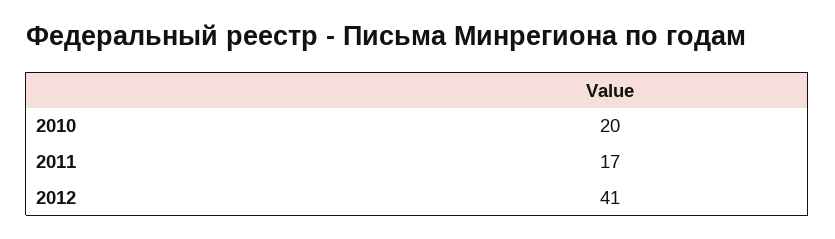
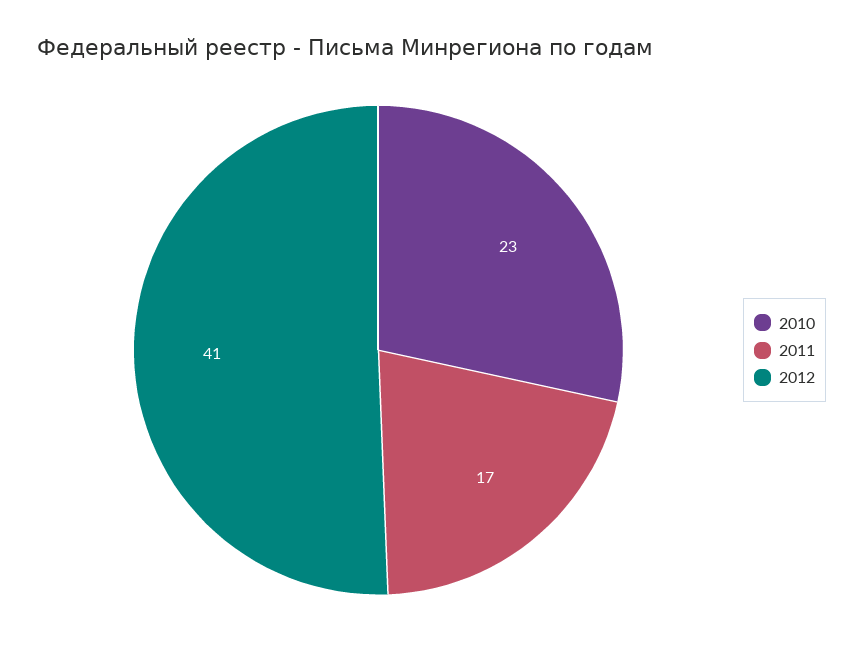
2010: 20 -> 23

